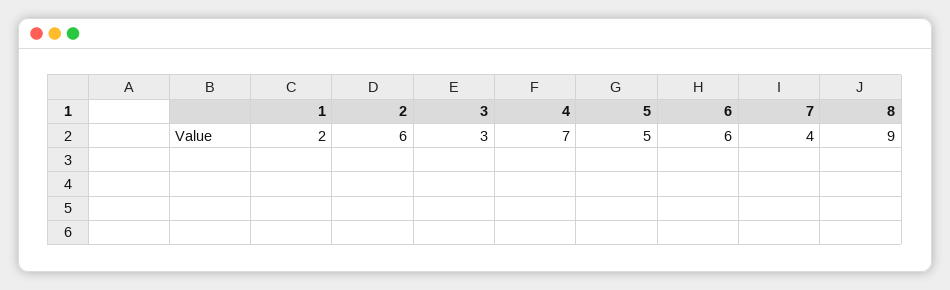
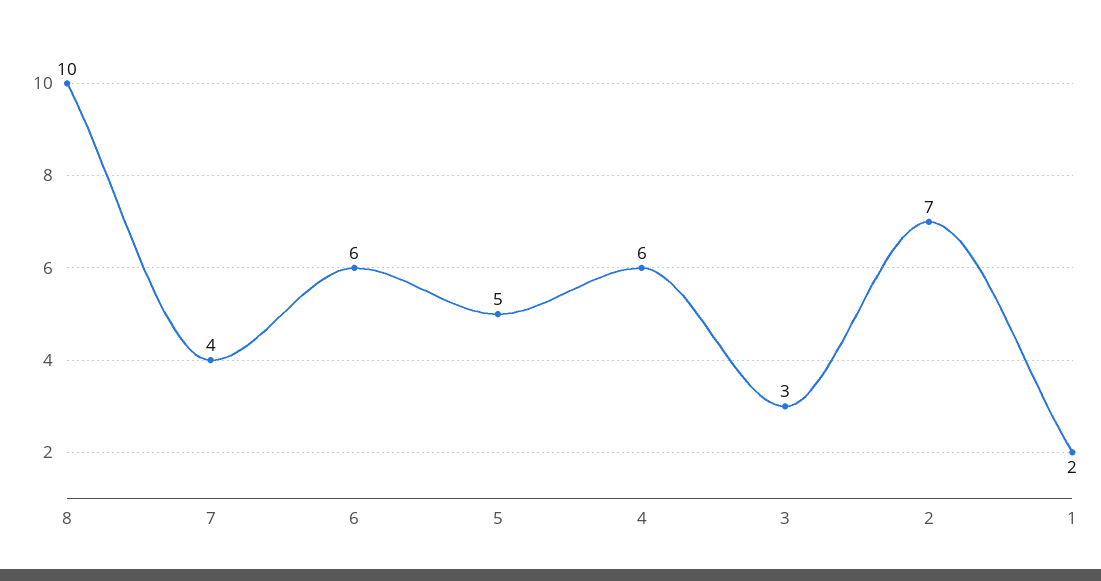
2: 6 -> 7
4: 7 -> 6
8: 9 -> 10

